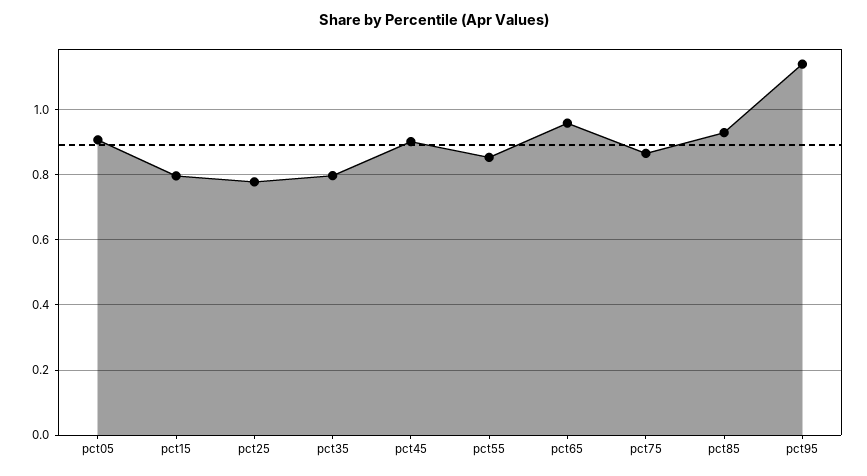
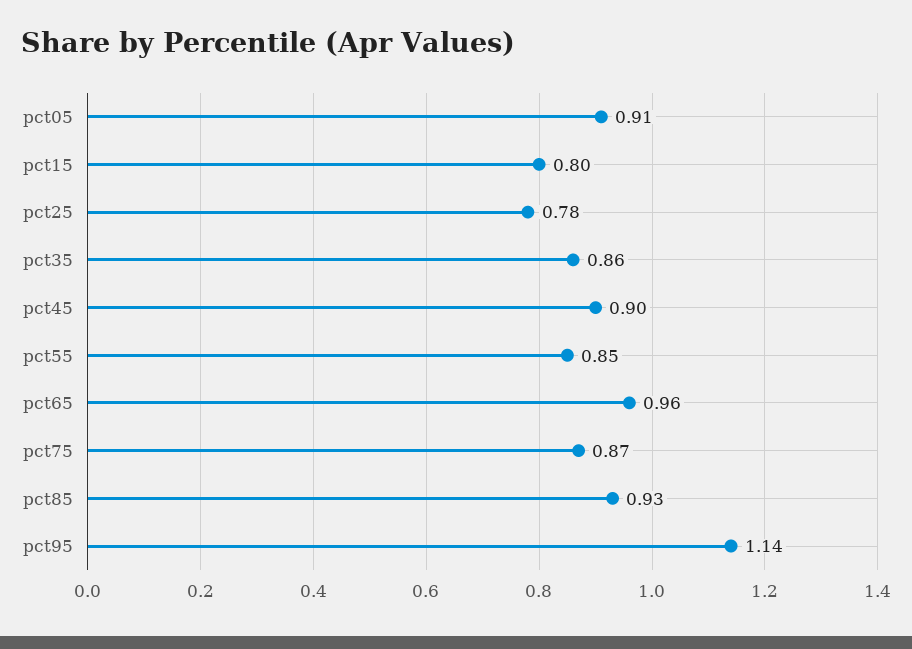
pct35: 0.8 -> 0.86

